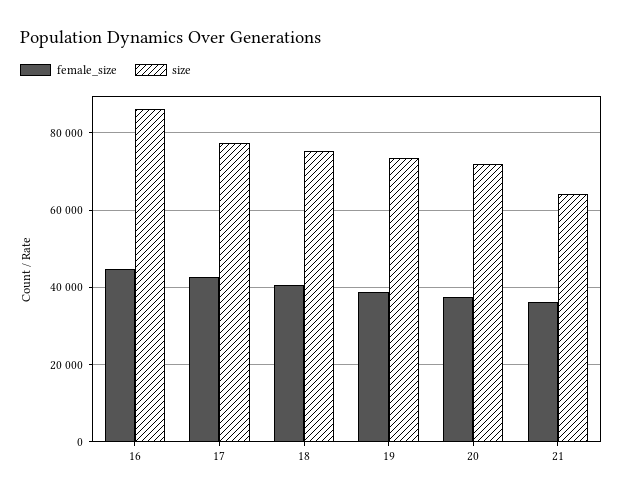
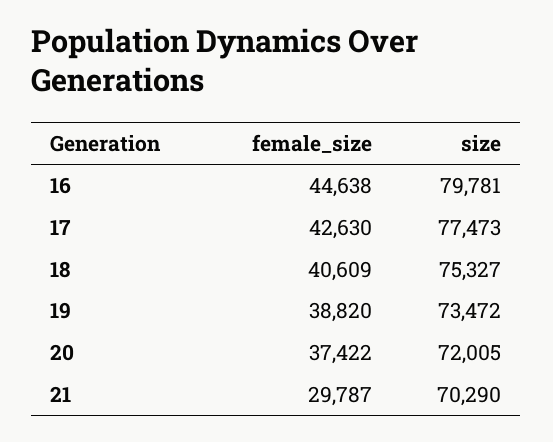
size, 16: 86000 -> 79781
female_size, 21: 36000 -> 29787
size, 21: 64000 -> 70290

